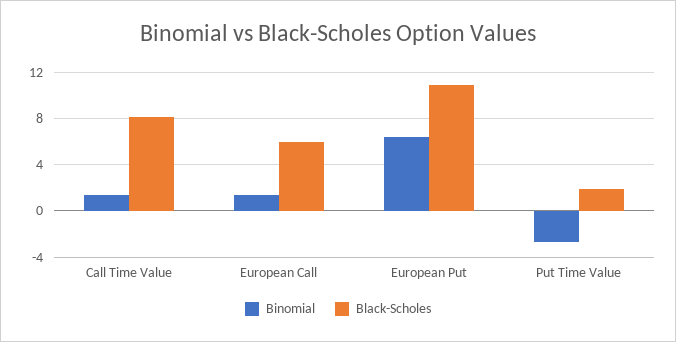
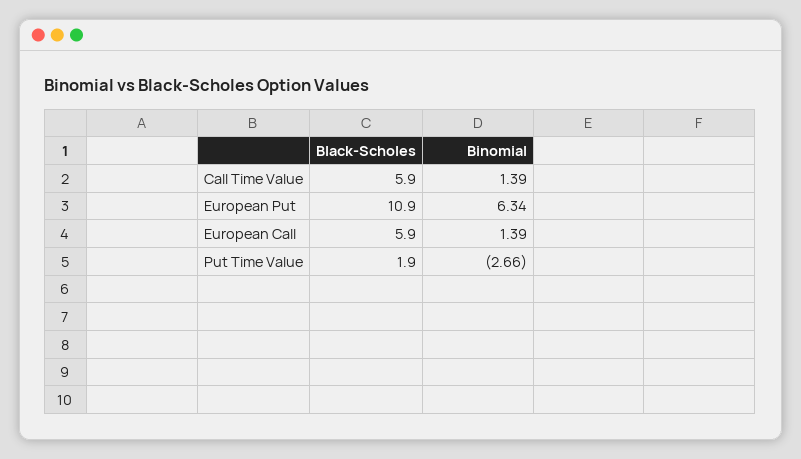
Black-Scholes, Call Time Value: 8 -> 5.9

